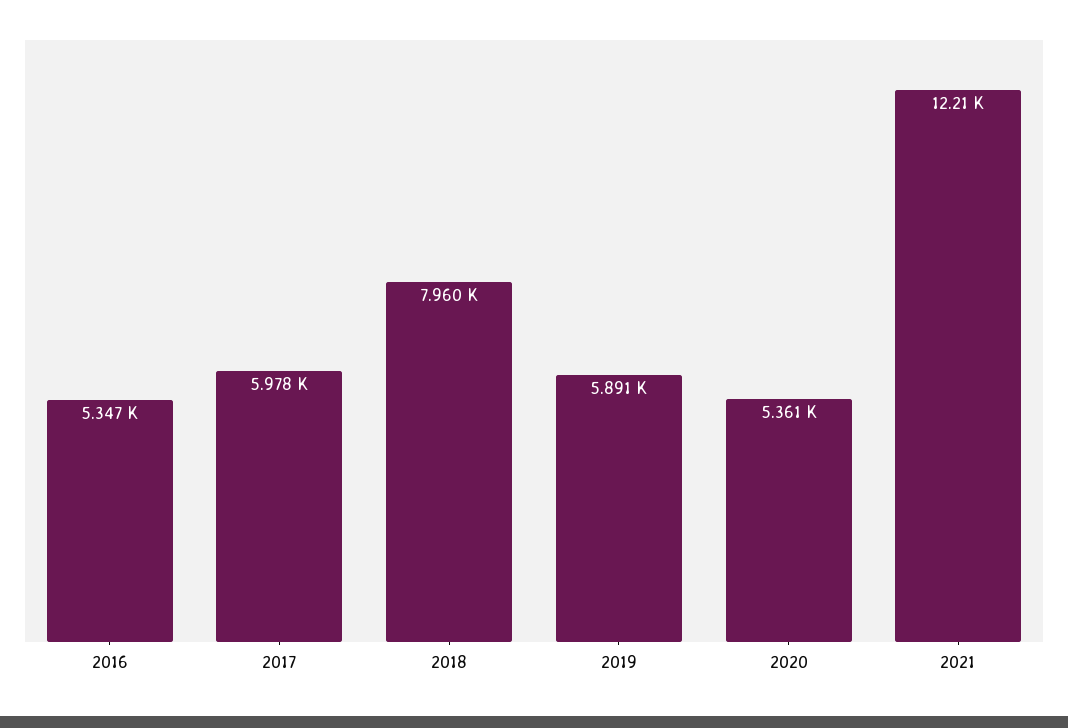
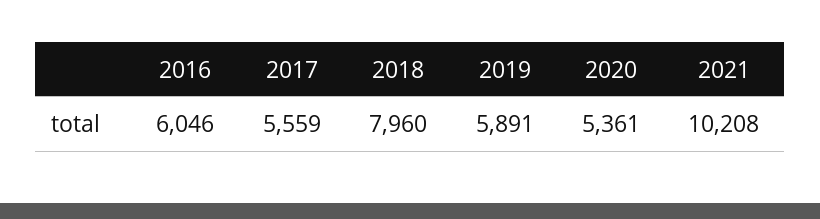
2016: 5347 -> 6046
2017: 5978 -> 5559
2021: 12210 -> 10208

